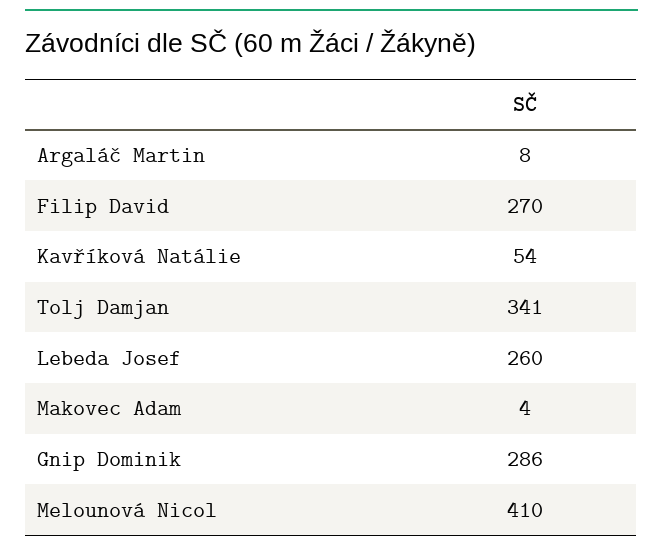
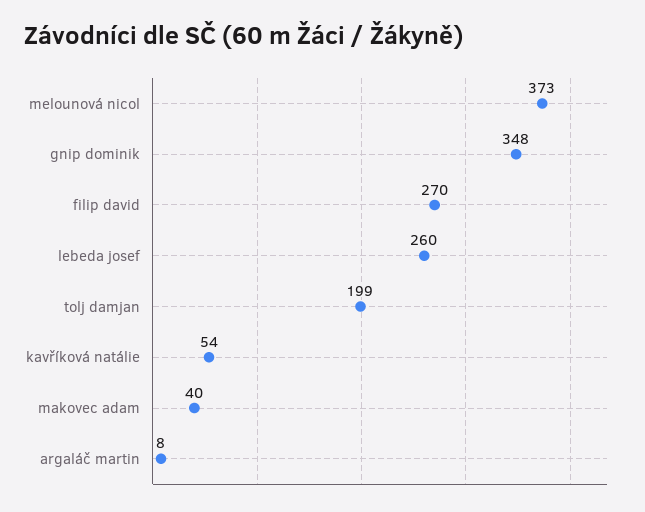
Tolj Damjan: 341 -> 199
Makovec Adam: 4 -> 40
Gnip Dominik: 286 -> 348
Melounová Nicol: 410 -> 373

